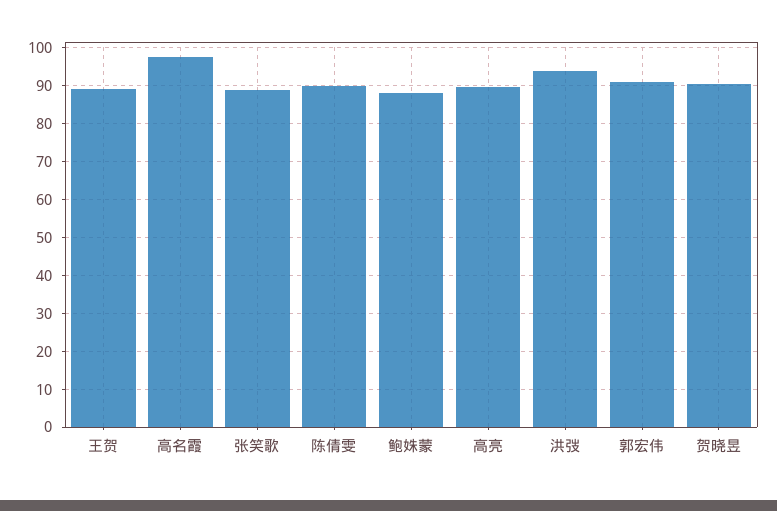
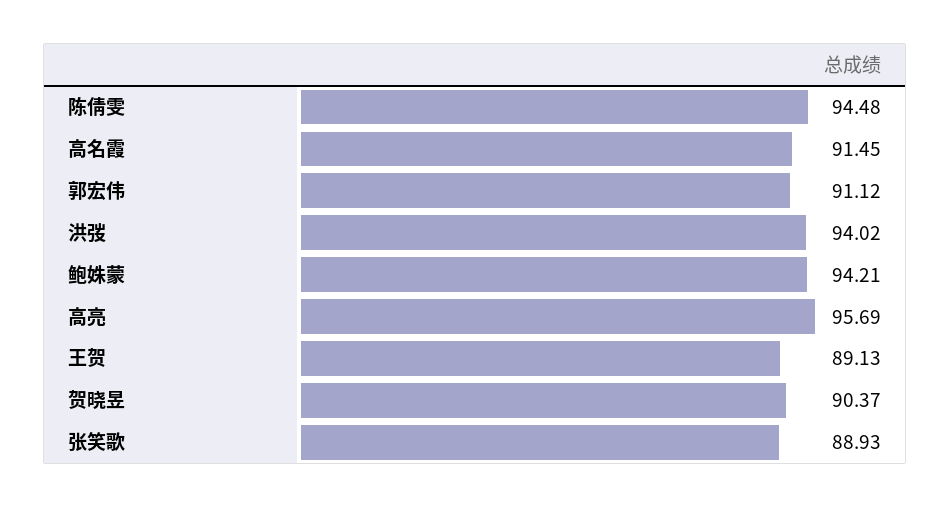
高名霞: 98 -> 91.45
陈倩雯: 90 -> 94.48
鲍姝蒙: 88 -> 94.21
高亮: 90 -> 95.69

